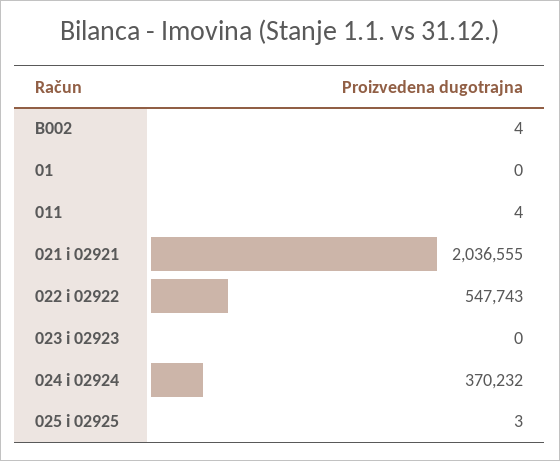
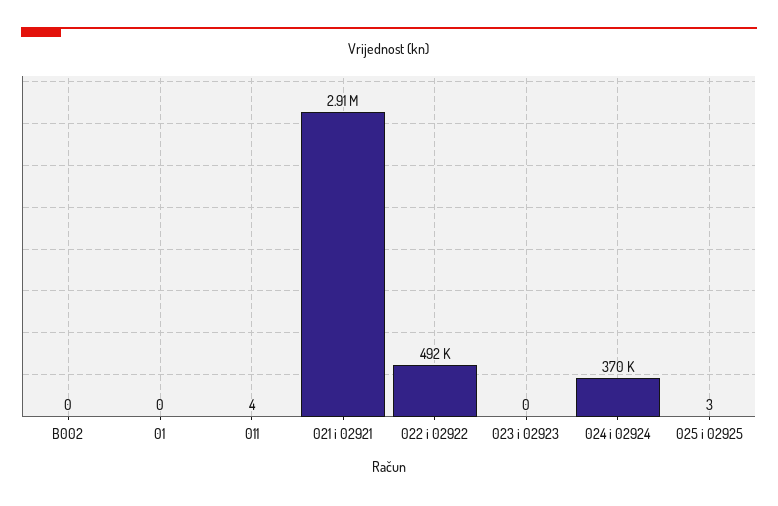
B002: 4 -> 0
021 i 02921: 2036555 -> 2910000
022 i 02922: 547743 -> 492000

